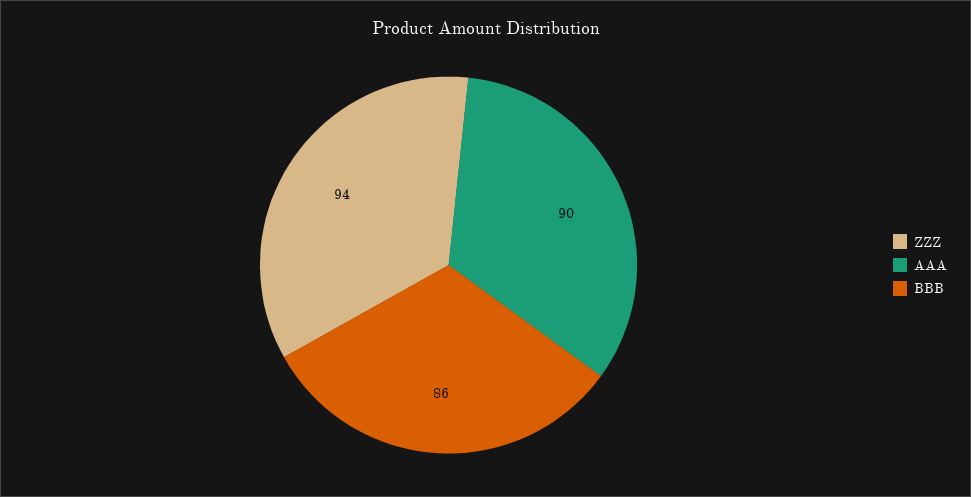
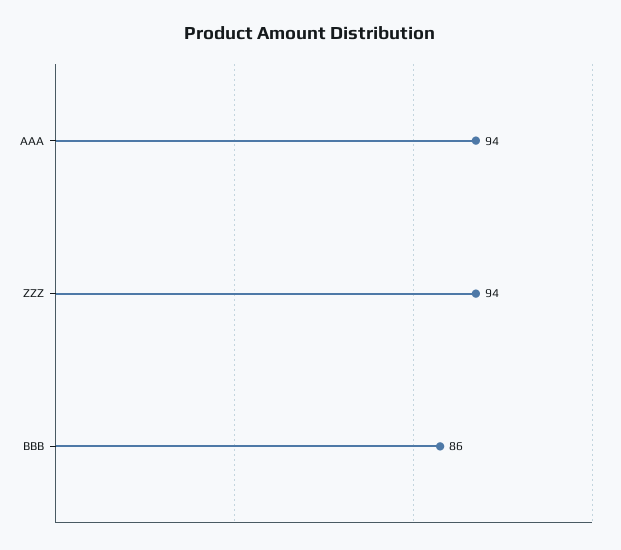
AAA: 90 -> 94

